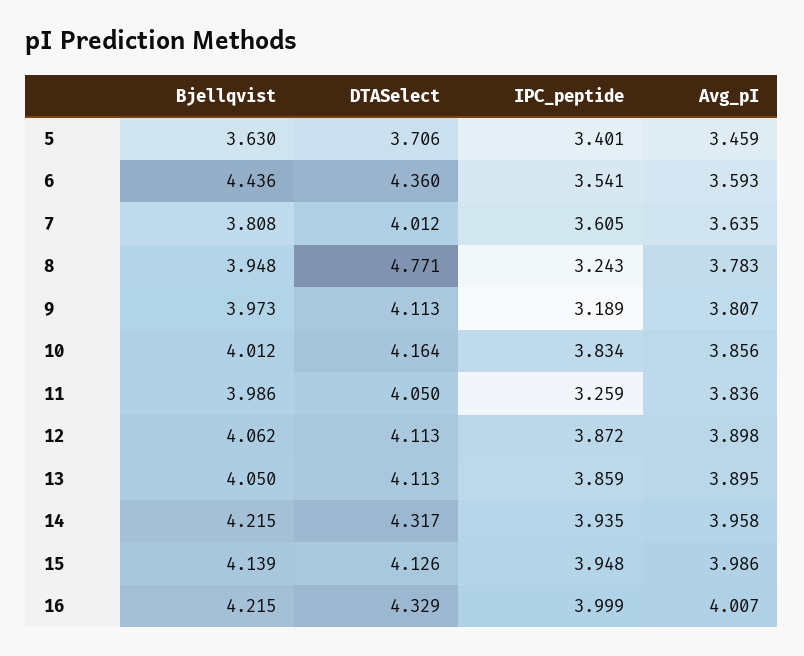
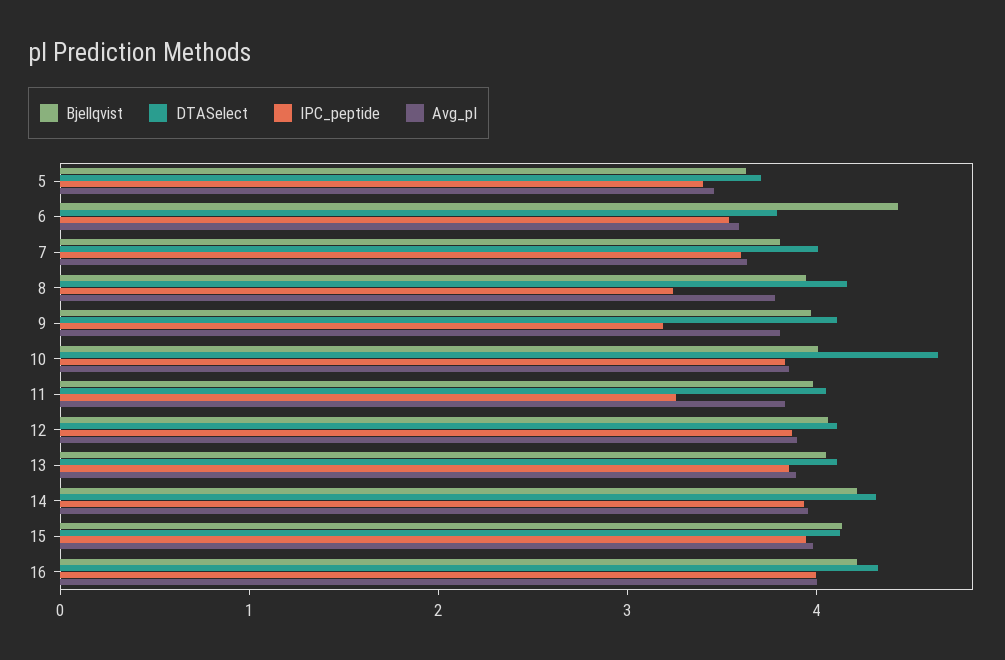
DTASelect, 6: 4.36 -> 3.8
DTASelect, 8: 4.771 -> 4.2
DTASelect, 10: 4.164 -> 4.6

